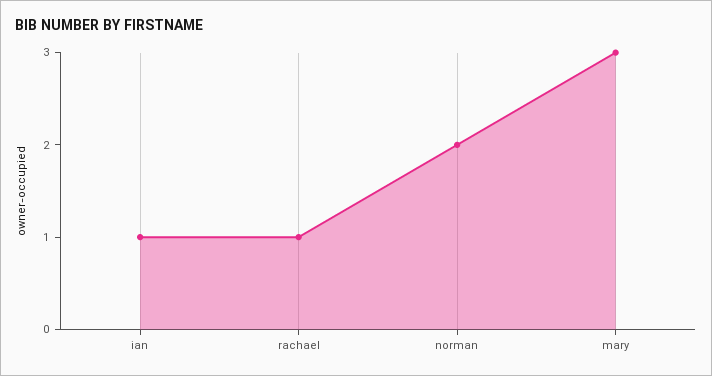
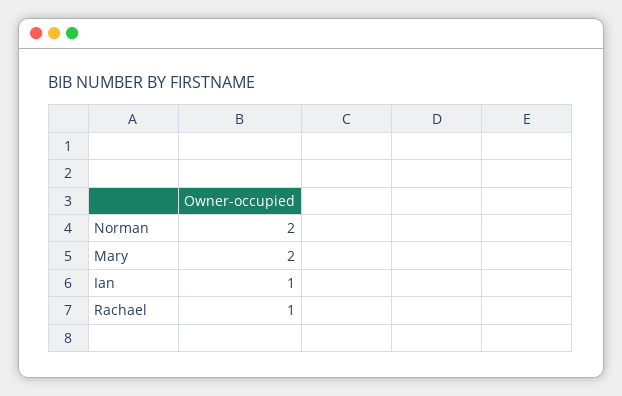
mary: 3 -> 2

